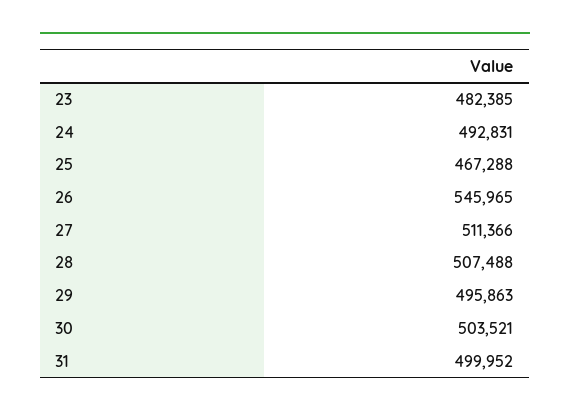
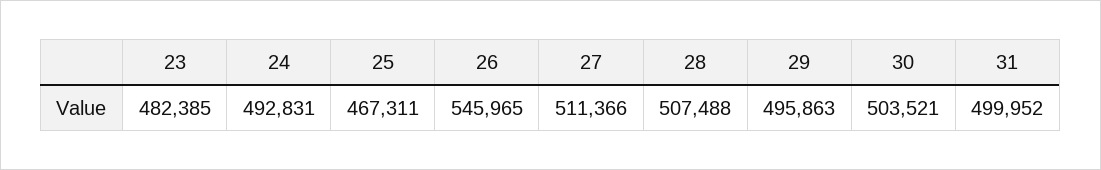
25: 467288 -> 467311

